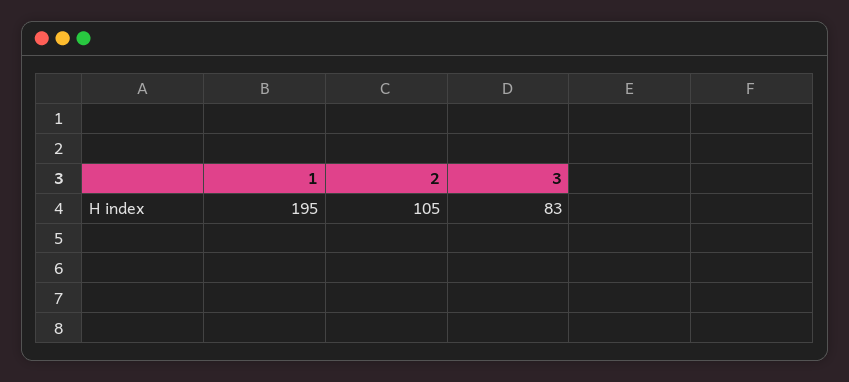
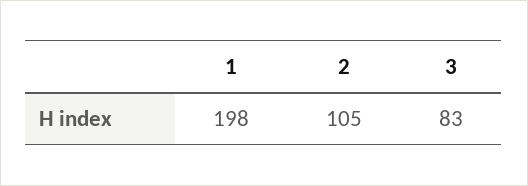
1: 195 -> 198

